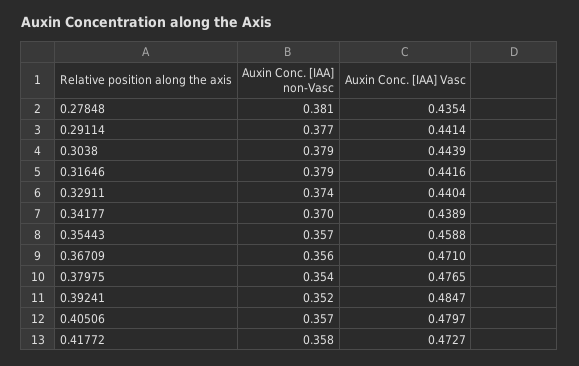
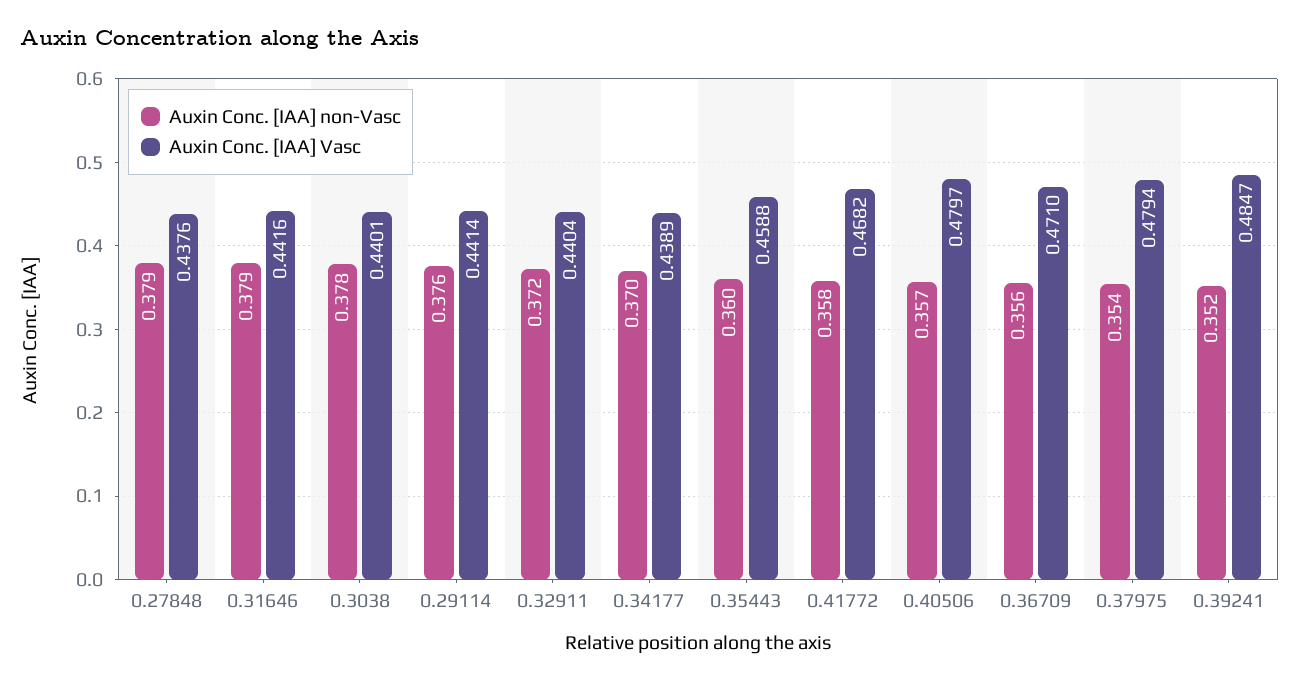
Auxin Conc. [IAA] non-Vasc, 0.27848: 0.381 -> 0.379
Auxin Conc. [IAA] Vasc, 0.27848: 0.4354 -> 0.4376
Auxin Conc. [IAA] non-Vasc, 0.29114: 0.377 -> 0.376
Auxin Conc. [IAA] non-Vasc, 0.3038: 0.379 -> 0.378
Auxin Conc. [IAA] Vasc, 0.3038: 0.4439 -> 0.4401
Auxin Conc. [IAA] non-Vasc, 0.32911: 0.374 -> 0.372
Auxin Conc. [IAA] non-Vasc, 0.35443: 0.357 -> 0.36
Auxin Conc. [IAA] Vasc, 0.37975: 0.4765 -> 0.4794
Auxin Conc. [IAA] Vasc, 0.41772: 0.4727 -> 0.4682

